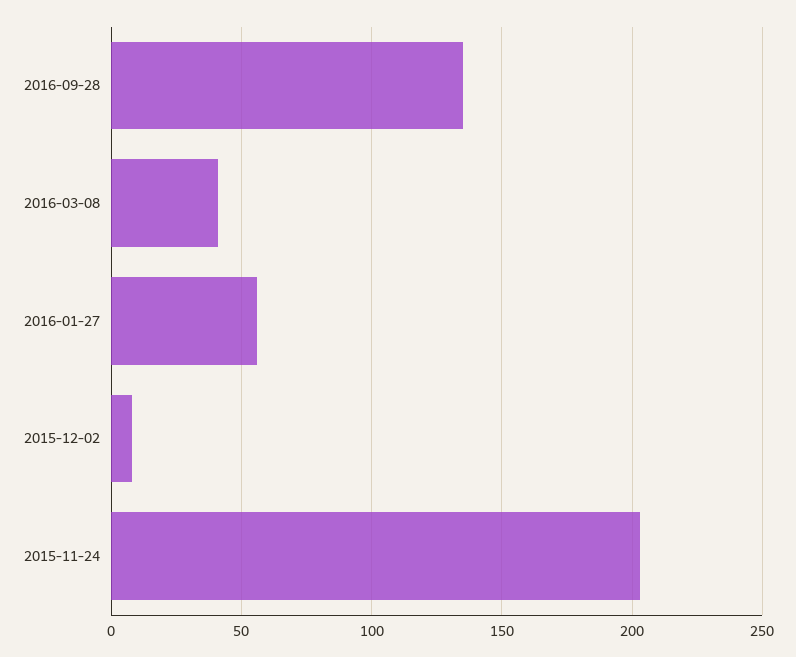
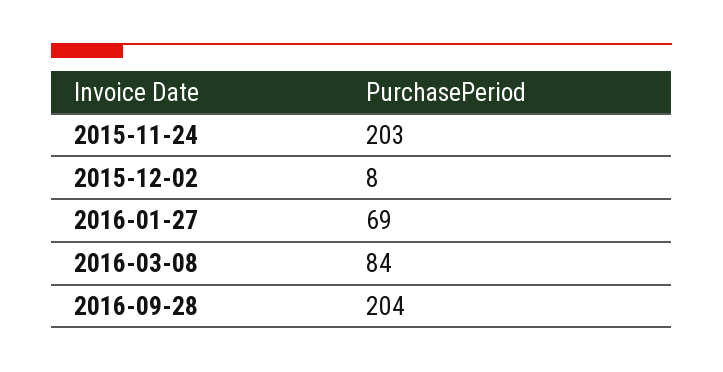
2016-09-28: 135 -> 204
2016-03-08: 40 -> 84
2016-01-27: 55 -> 69

